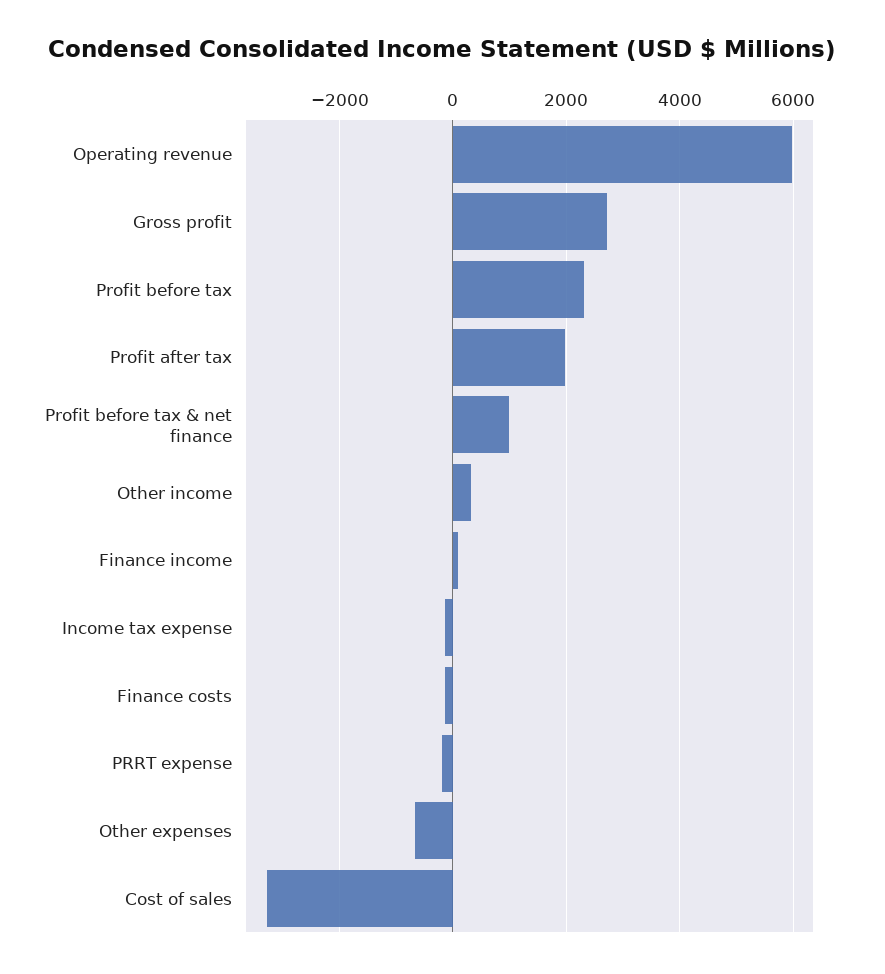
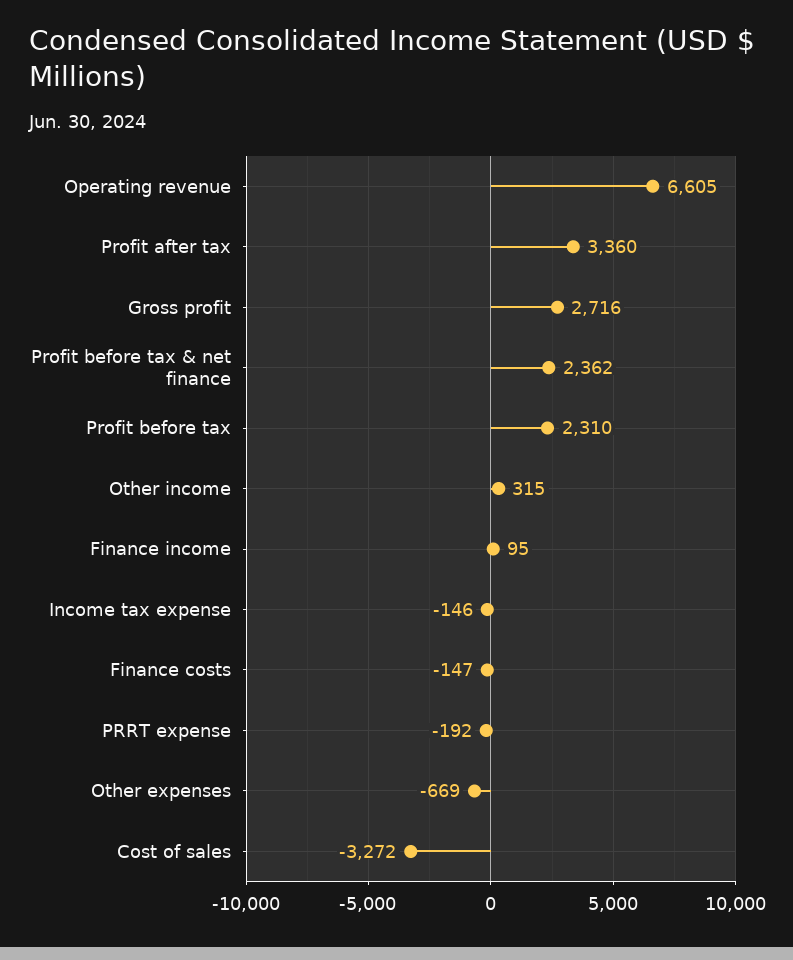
Operating revenue: 6000 -> 6605
Profit after tax: 2000 -> 3360
Profit before tax & net finance: 1000 -> 2362

